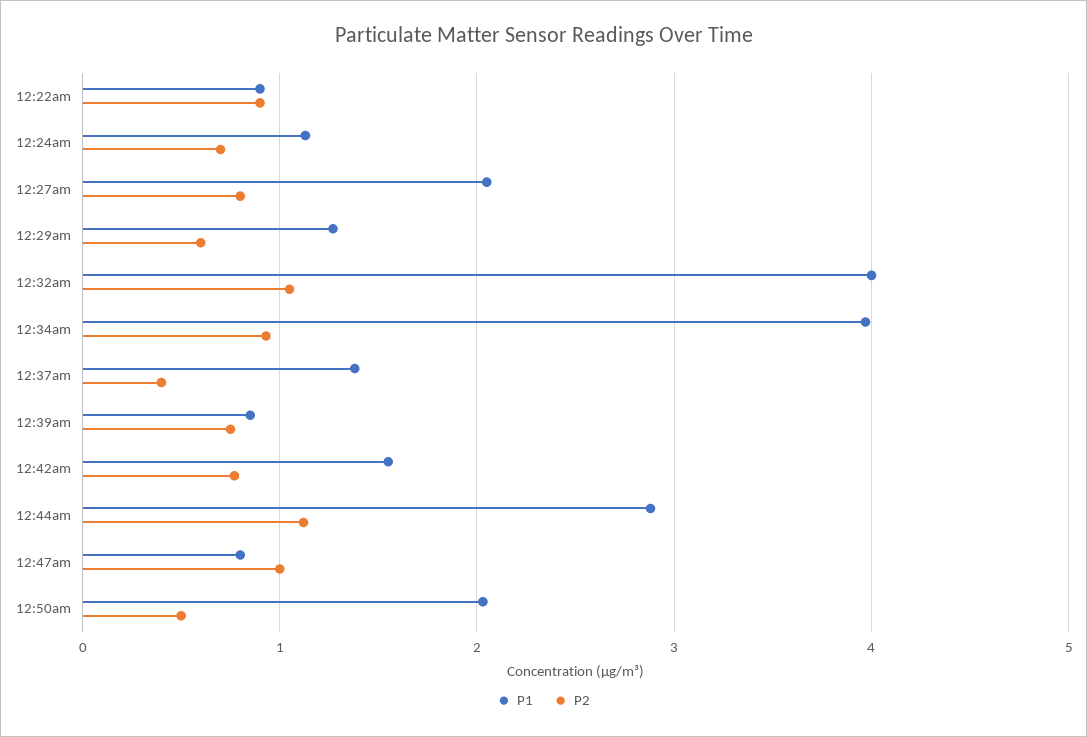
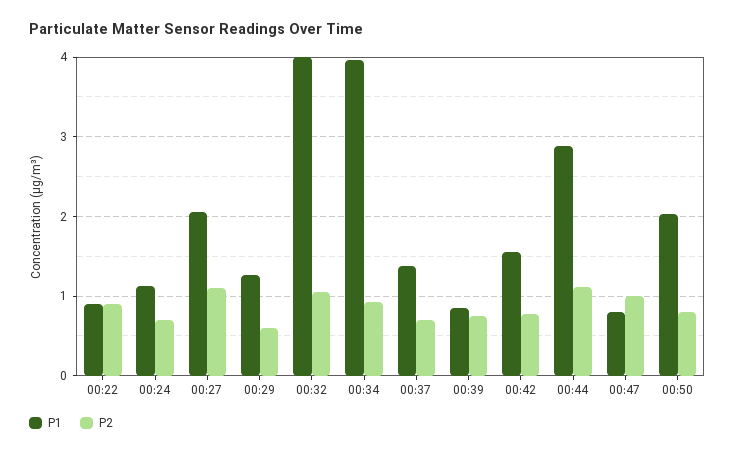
P2, 12:27am: 0.8 -> 1.1
P2, 12:37am: 0.4 -> 0.7
P2, 12:50am: 0.5 -> 0.8

